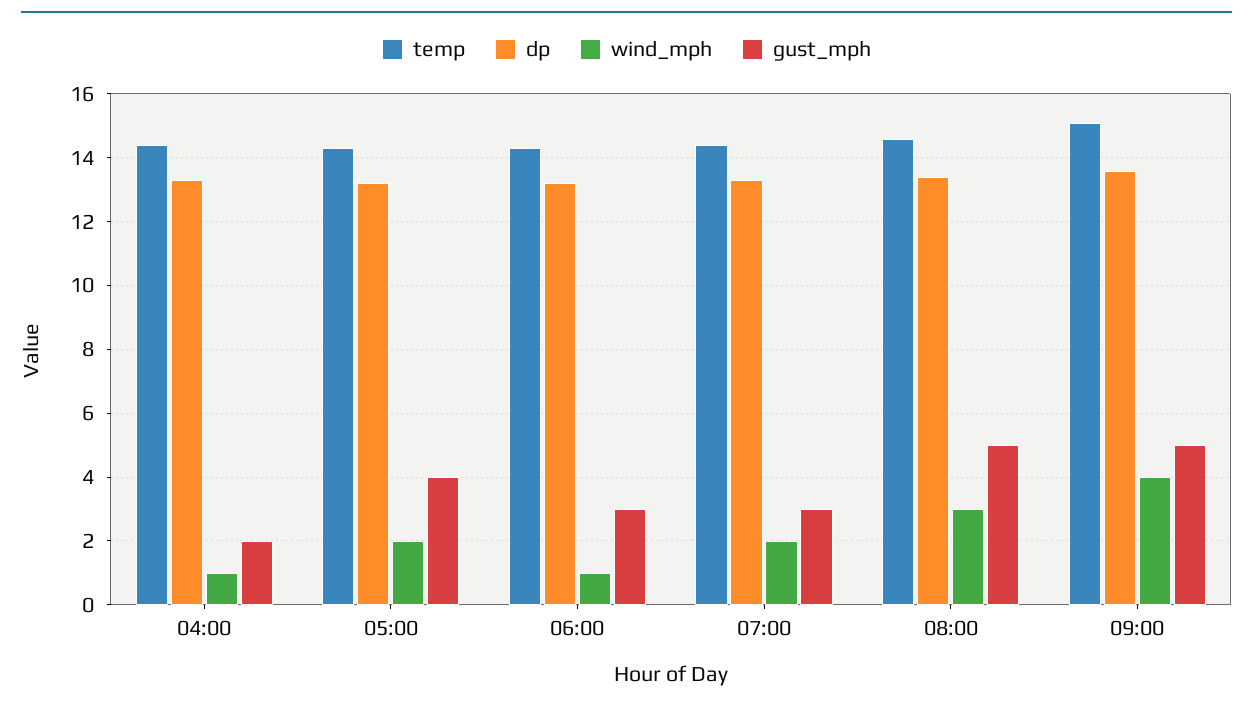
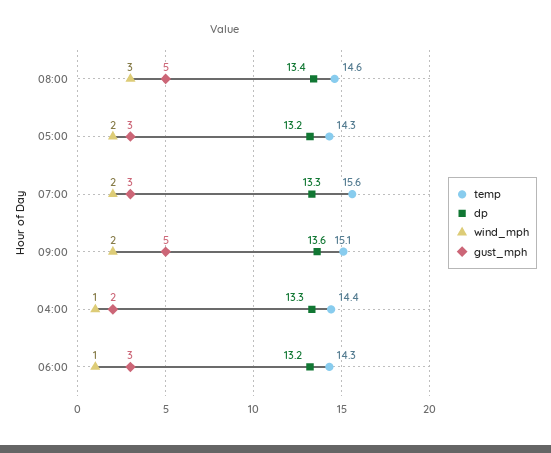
gust_mph, 05:00: 4 -> 3
temp, 07:00: 14.5 -> 15.6
wind_mph, 09:00: 4 -> 2

